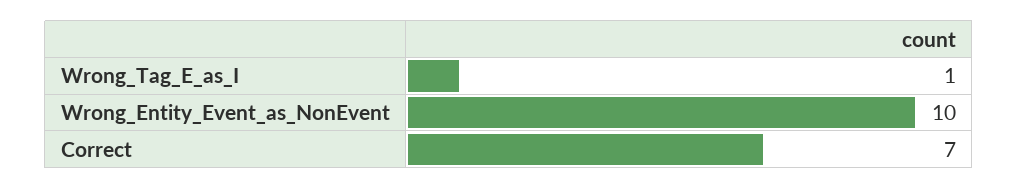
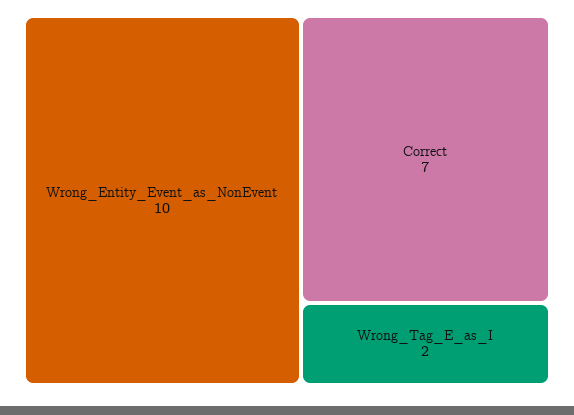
Wrong_Tag_E_as_I: 1 -> 2

